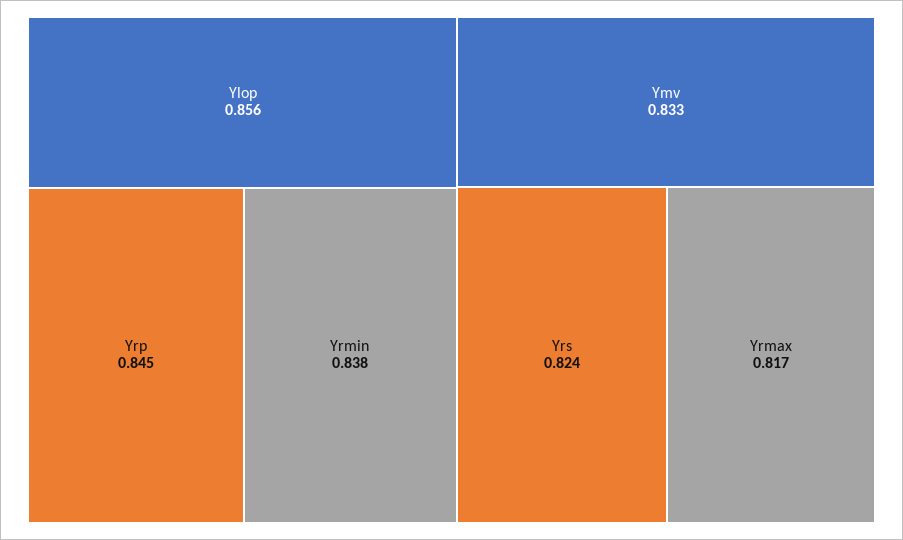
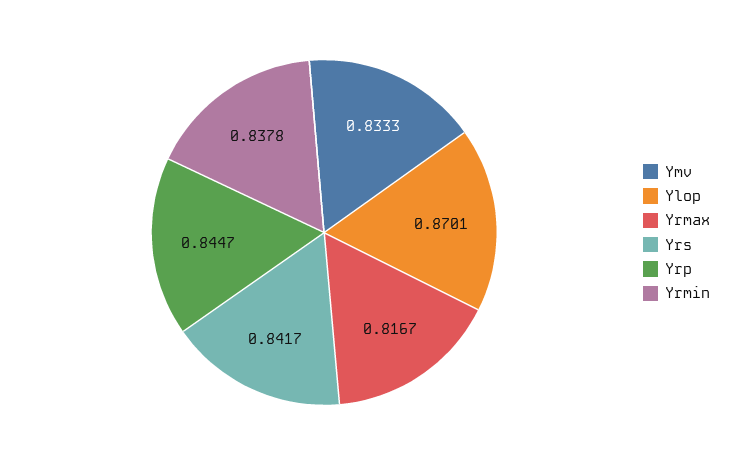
Ylop: 0.856 -> 0.8701
Yrs: 0.824 -> 0.8417

